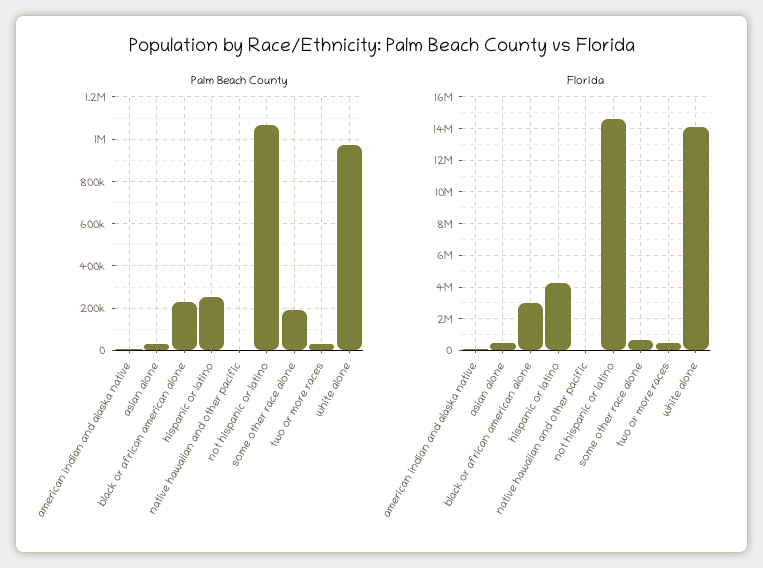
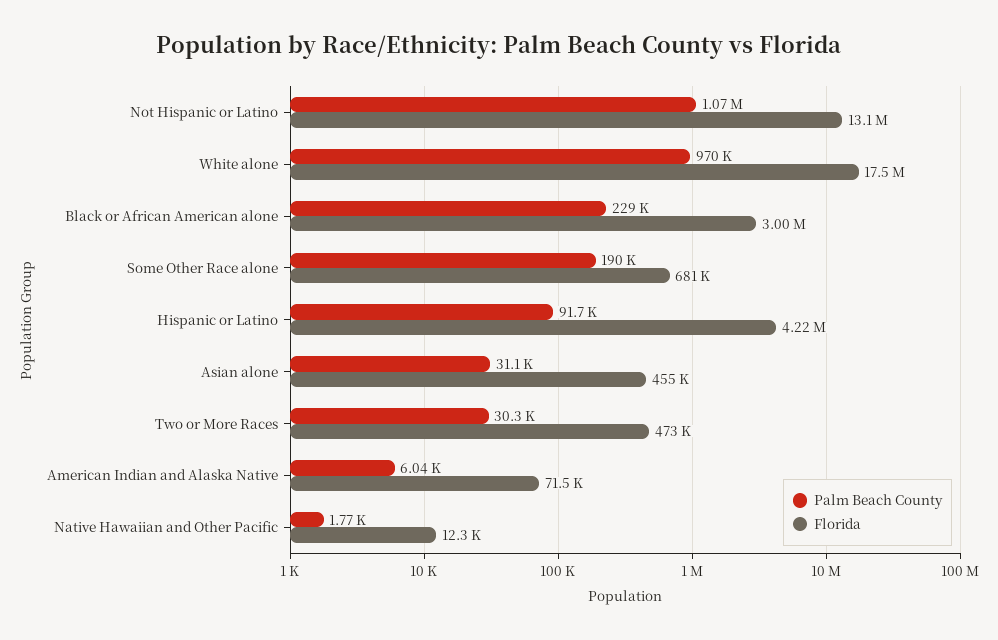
Palm Beach County, hispanic or latino: 250000 -> 91700
Florida, not hispanic or latino: 14500000 -> 13100000
Florida, white alone: 14000000 -> 17500000

